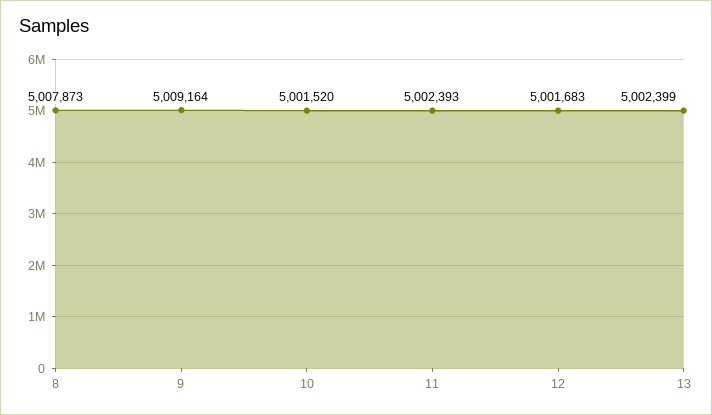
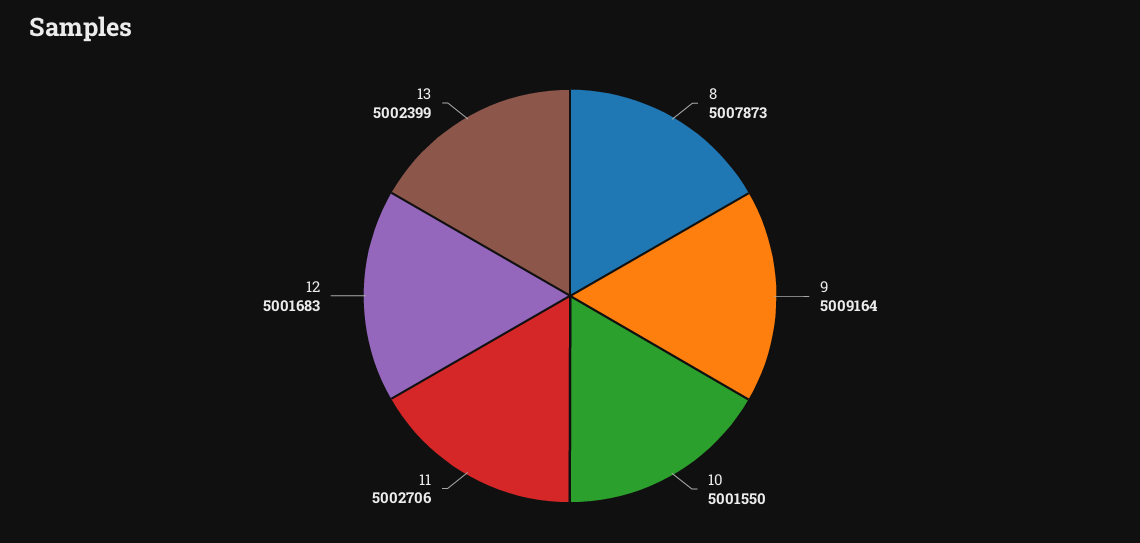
10: 5001520 -> 5001550
11: 5002393 -> 5002706

